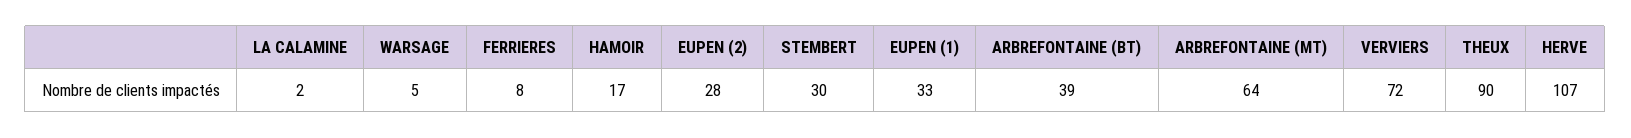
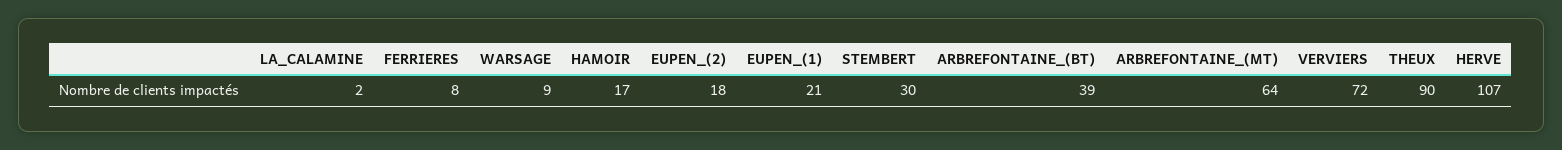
WARSAGE: 5 -> 9
EUPEN (2): 28 -> 18
EUPEN (1): 33 -> 21

